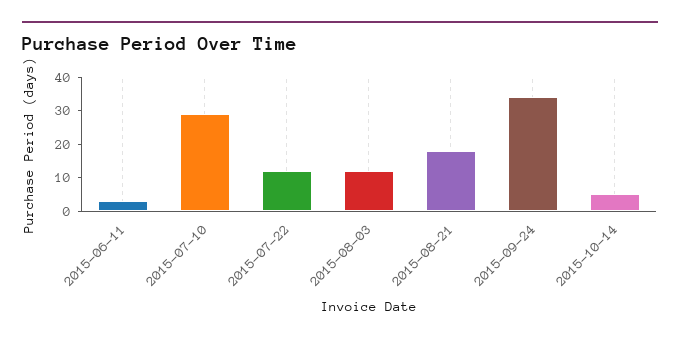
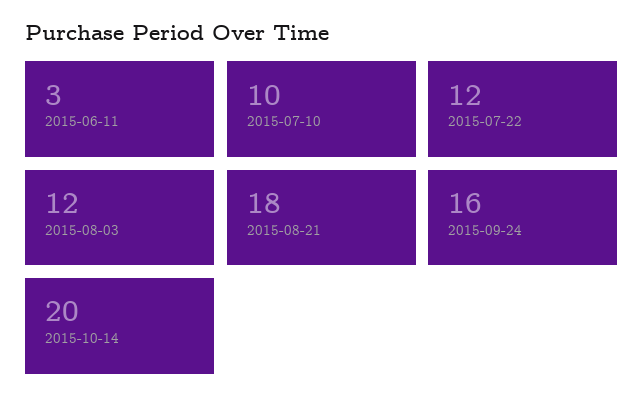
2015-07-10: 30 -> 10
2015-09-24: 35 -> 16
2015-10-14: 5 -> 20

